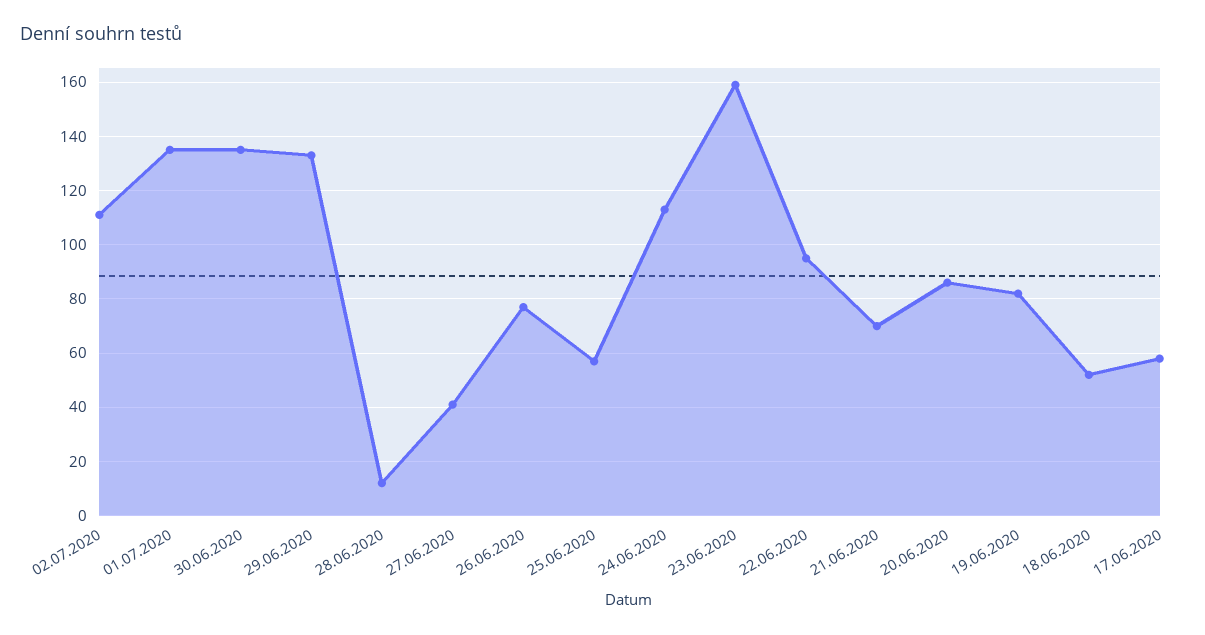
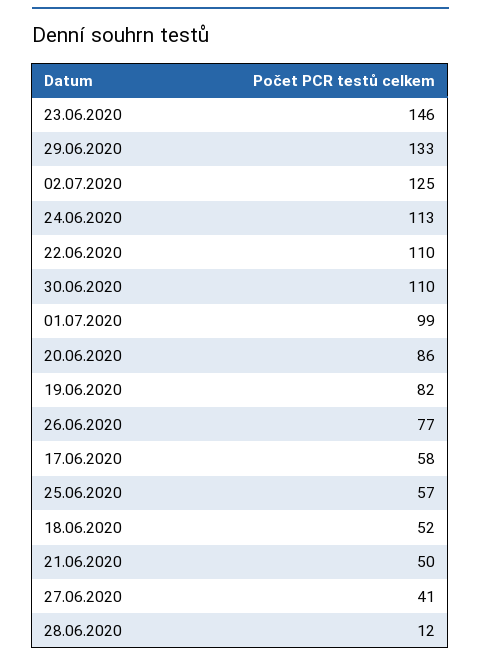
02.07.2020: 110 -> 125
01.07.2020: 135 -> 99
30.06.2020: 135 -> 110
23.06.2020: 160 -> 146
22.06.2020: 95 -> 110
21.06.2020: 70 -> 50

